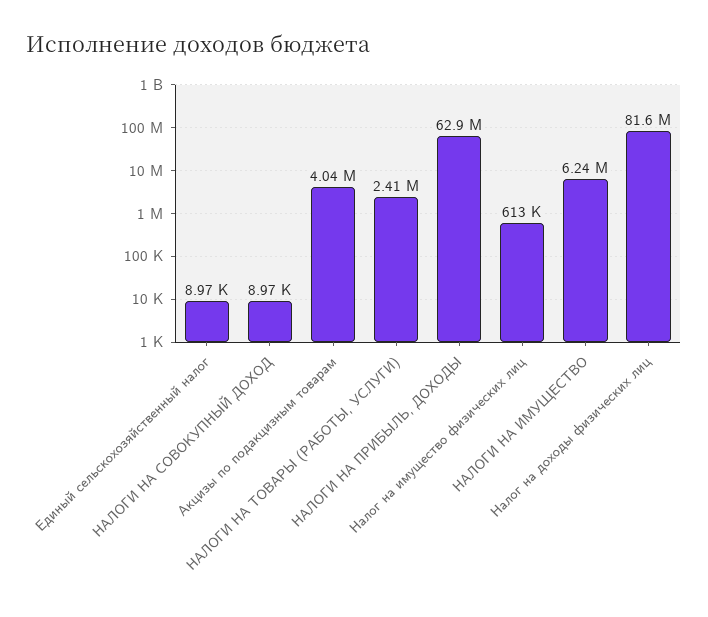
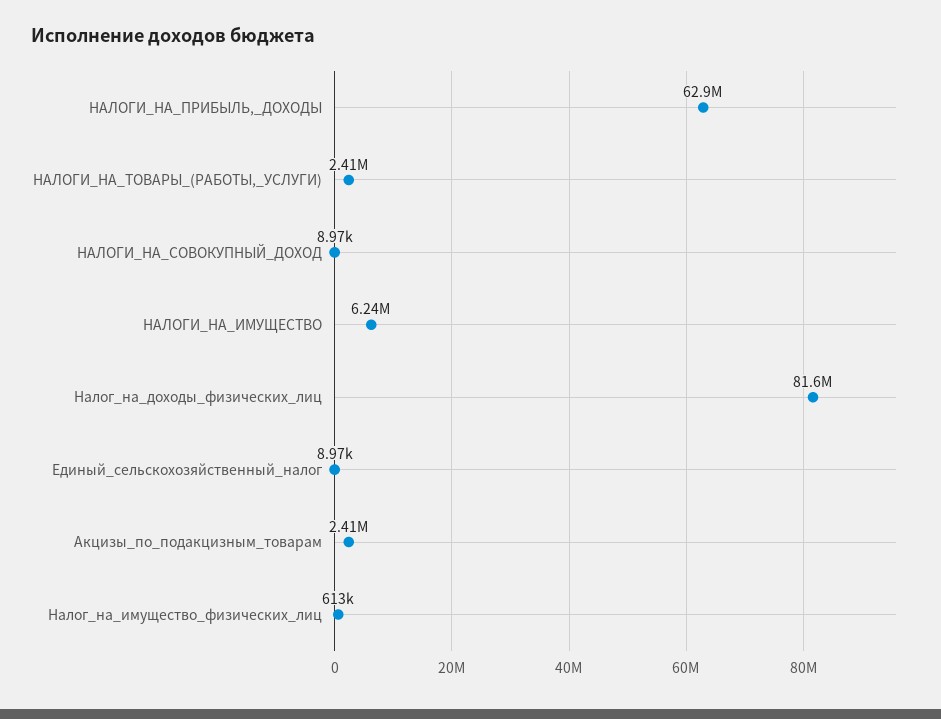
Акцизы по подакцизным товарам: 4040000 -> 2410000

